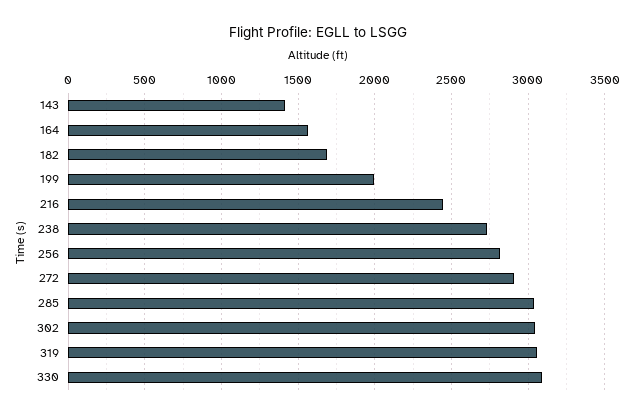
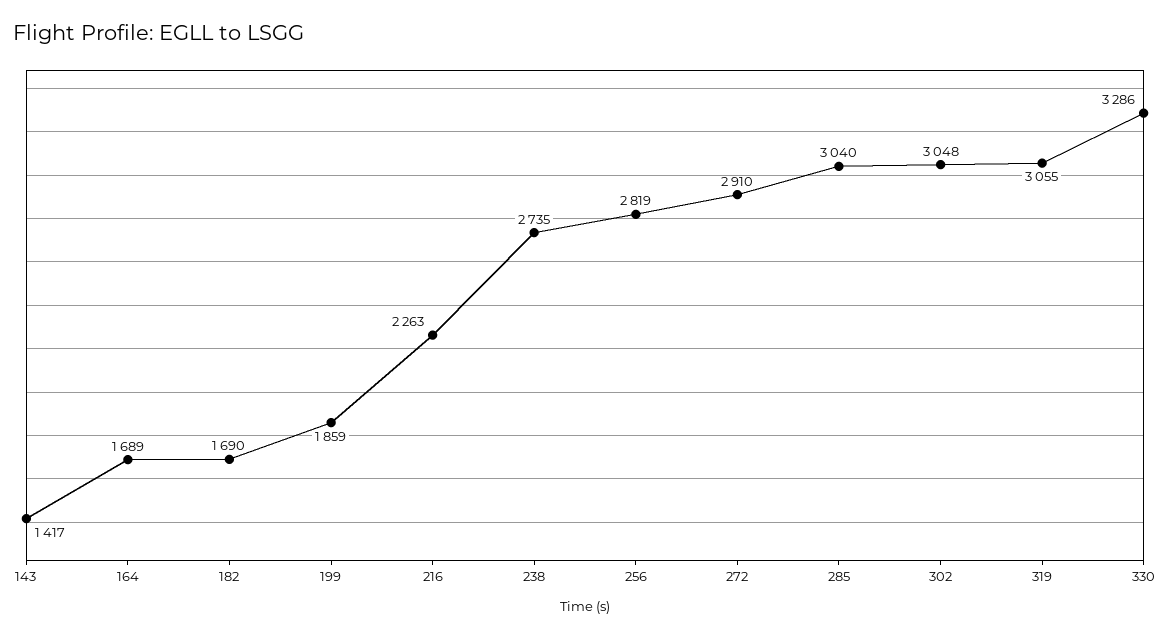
164: 1550 -> 1689
199: 2000 -> 1859
216: 2450 -> 2263
330: 3100 -> 3286

